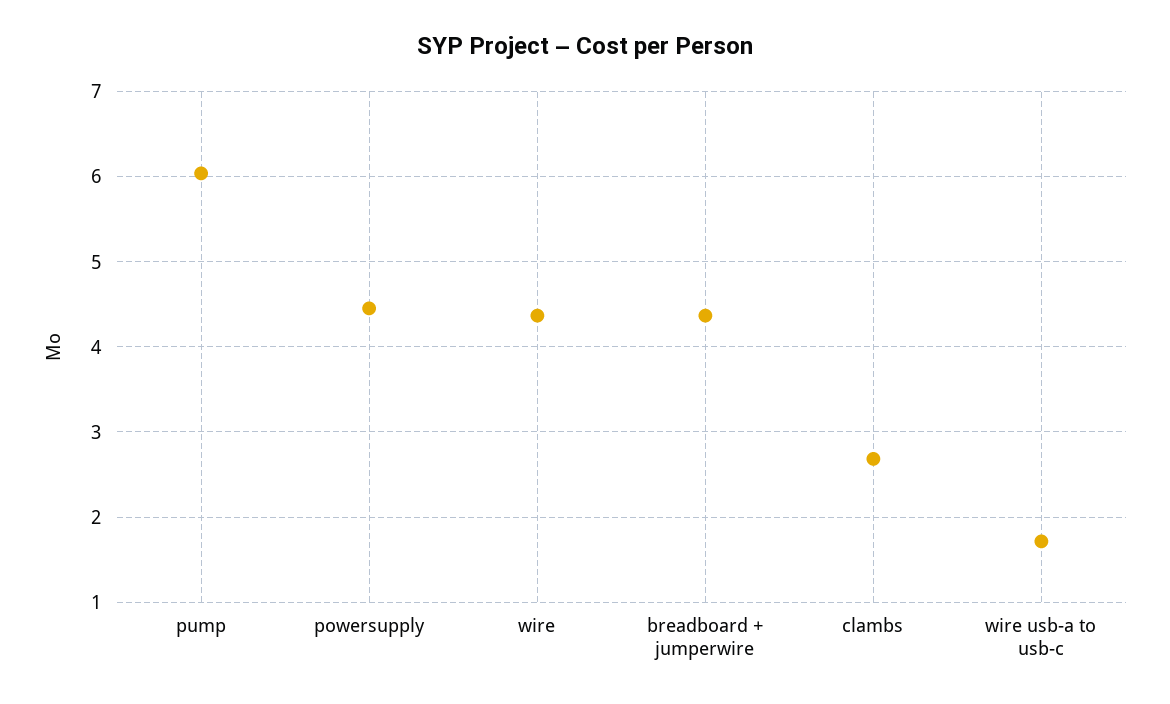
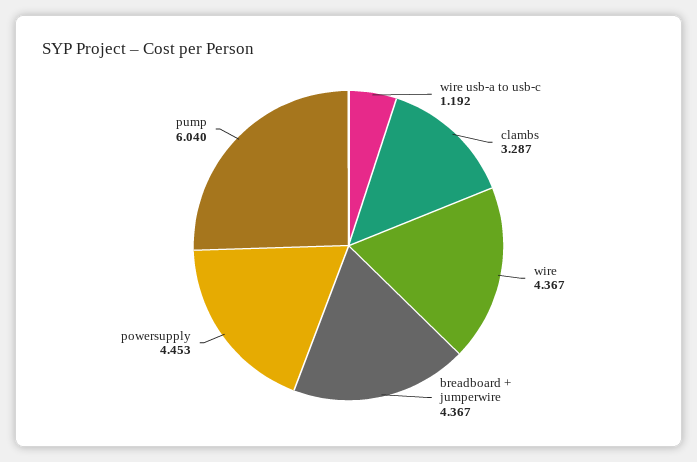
clambs: 2.7 -> 3.287
wire usb-a to usb-c: 1.7 -> 1.192

